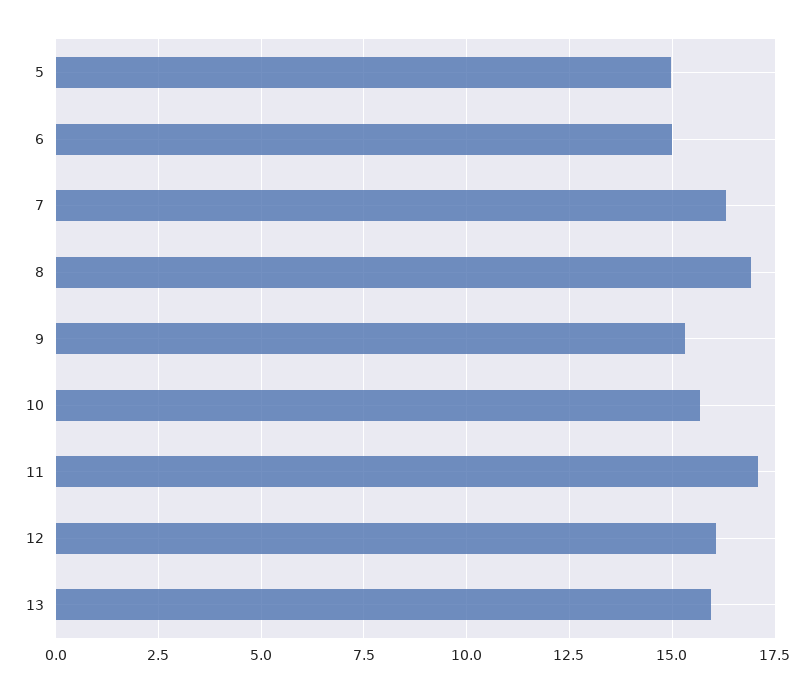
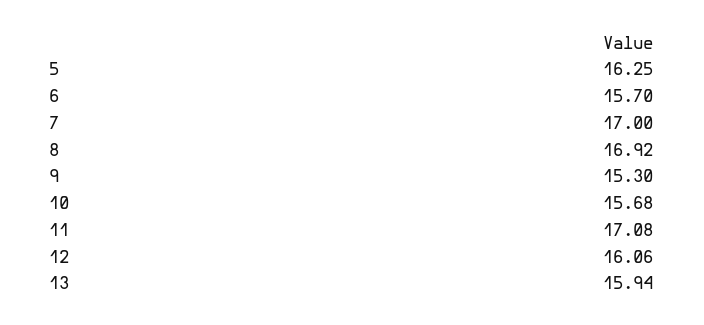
5: 15 -> 16.25
6: 15 -> 15.7
7: 16.25 -> 17

